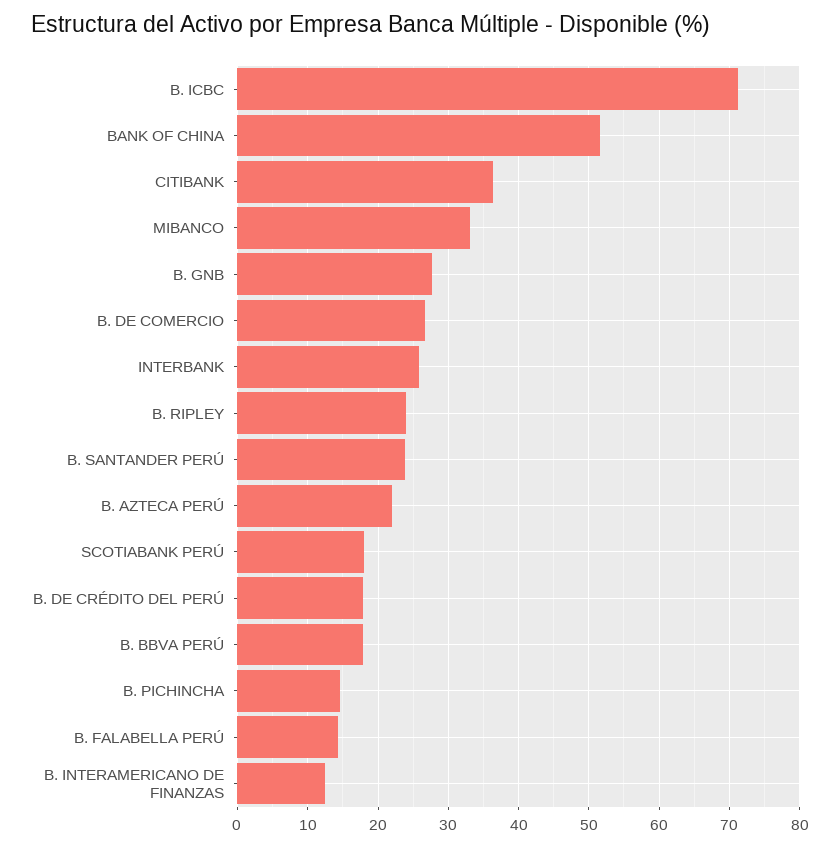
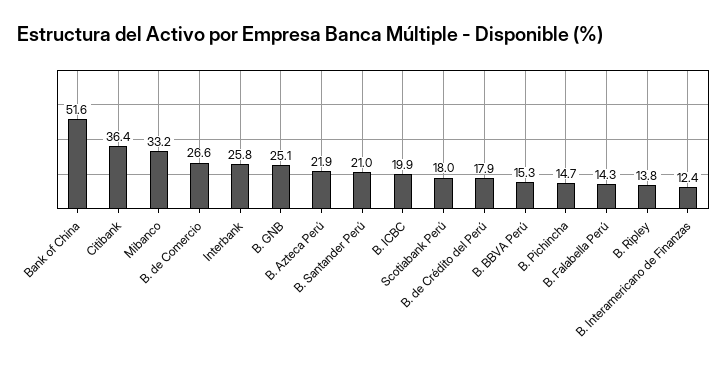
B. ICBC: 71 -> 19.9
B. GNB: 28 -> 25.1
B. RIPLEY: 24 -> 13.8
B. SANTANDER PERÚ: 24 -> 21
B. BBVA PERÚ: 18 -> 15.3

